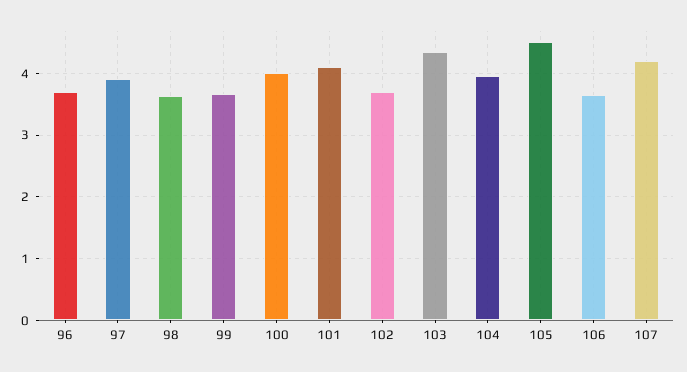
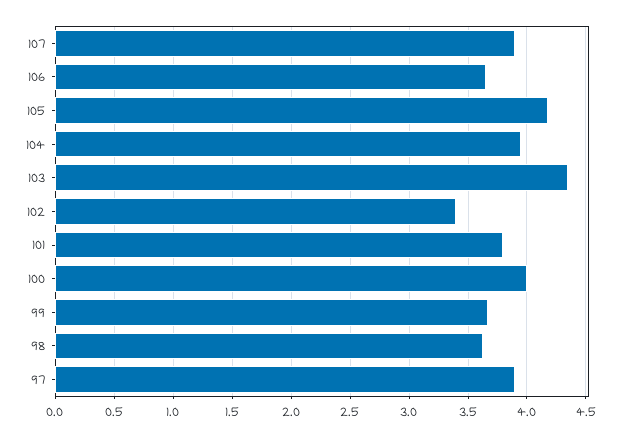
96: 3.7 -> none
101: 4.1 -> 3.8
102: 3.7 -> 3.4
105: 4.5 -> 4.2
107: 4.2 -> 3.9

